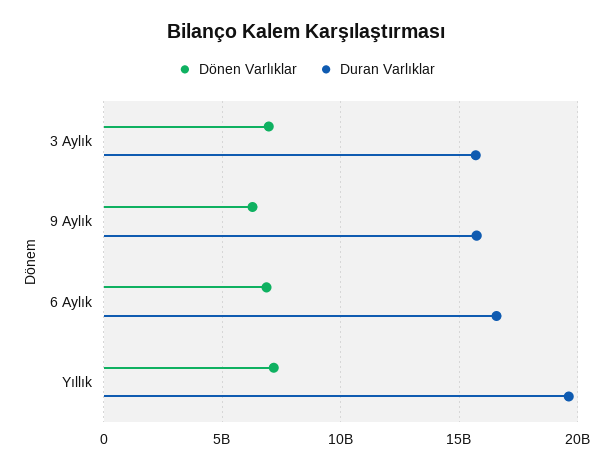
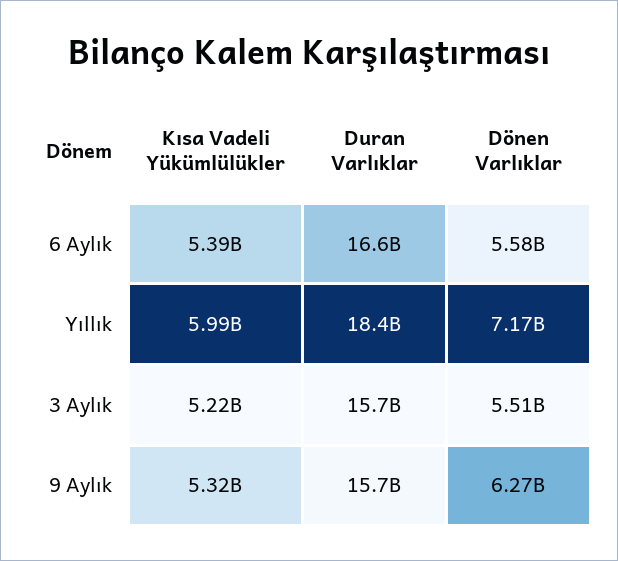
Dönen Varlıklar, 3 Aylık: 7000000000 -> 5510000000
Dönen Varlıklar, 6 Aylık: 7000000000 -> 5580000000
Duran Varlıklar, Yıllık: 19500000000 -> 18400000000
Kısa Vadeli Yükümlülükler, 6 Aylık: none -> 5390000000
Kısa Vadeli Yükümlülükler, Yıllık: none -> 5990000000
Kısa Vadeli Yükümlülükler, 3 Aylık: none -> 5220000000
Kısa Vadeli Yükümlülükler, 9 Aylık: none -> 5320000000

